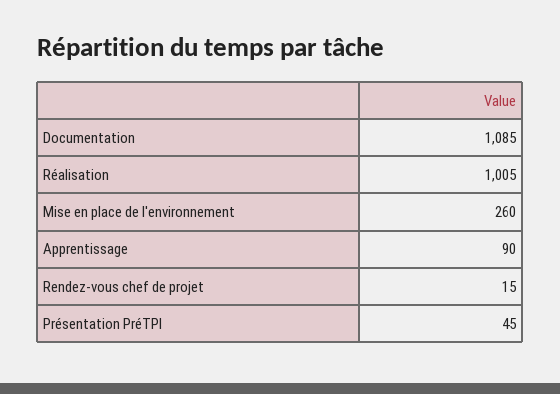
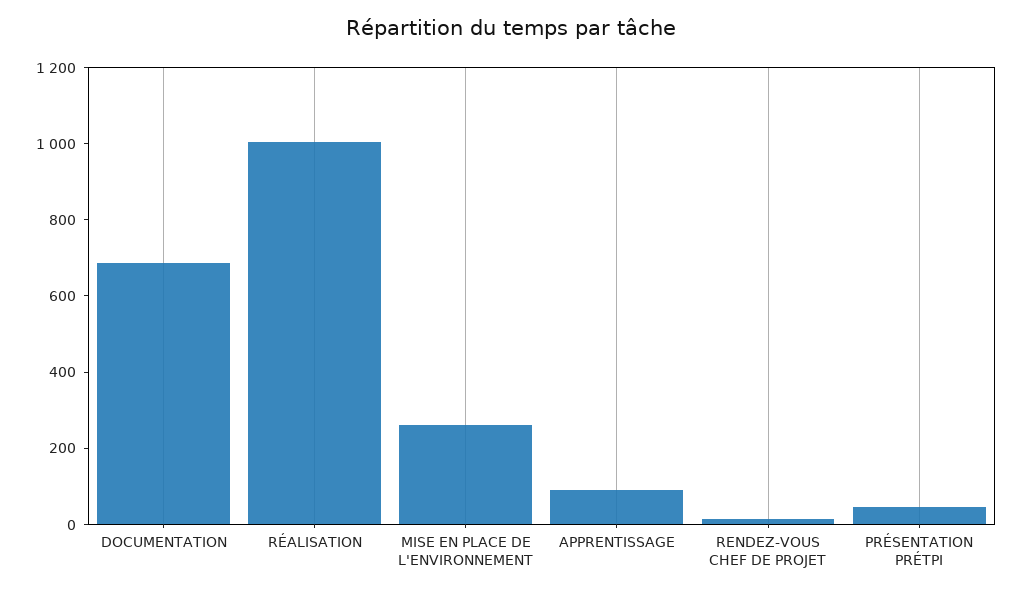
Documentation: 1085 -> 700

